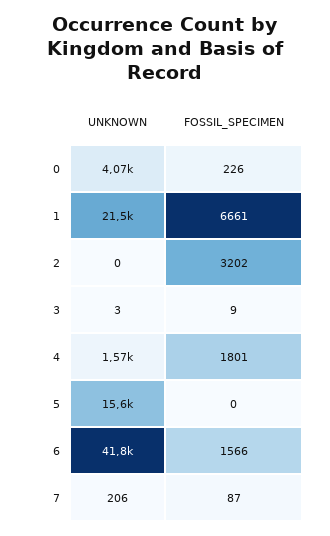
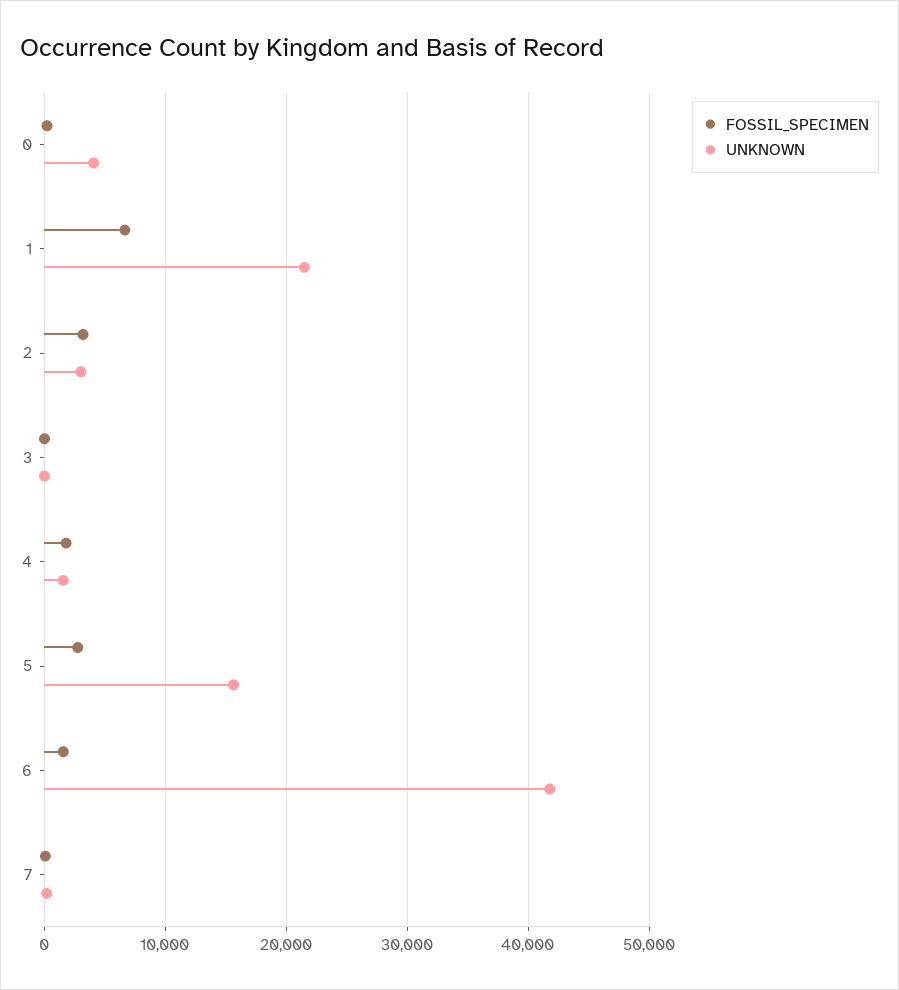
UNKNOWN, 2: 0 -> 3000
FOSSIL_SPECIMEN, 5: 0 -> 3000

